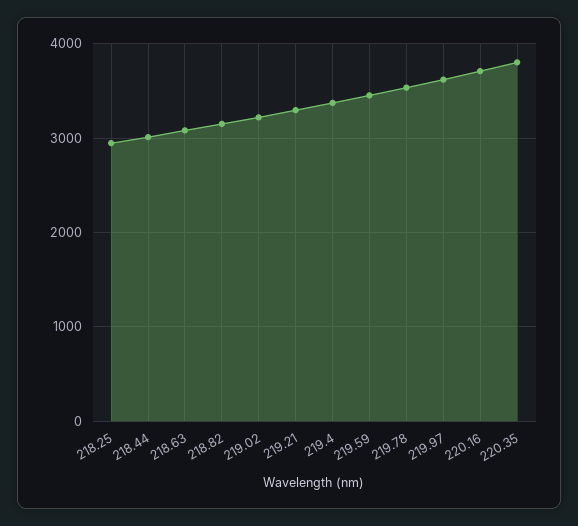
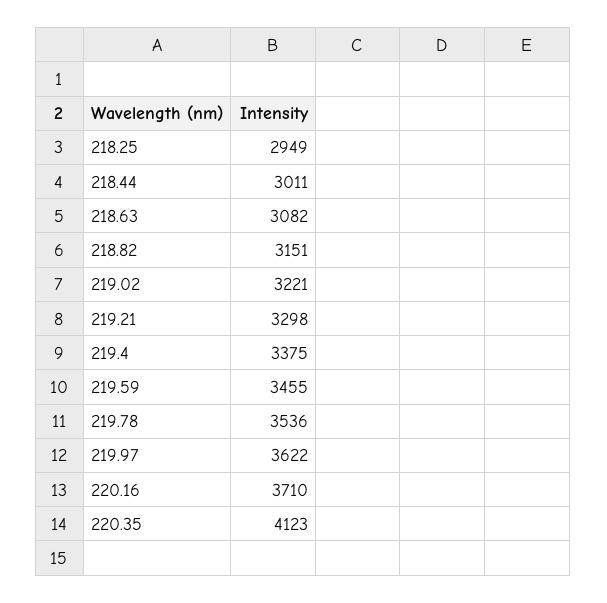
220.35: 3800 -> 4123

